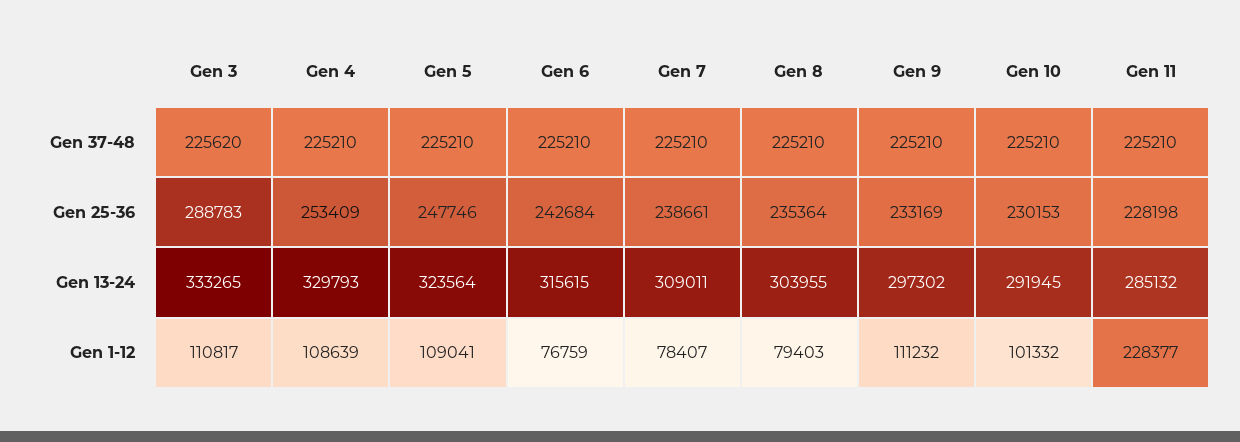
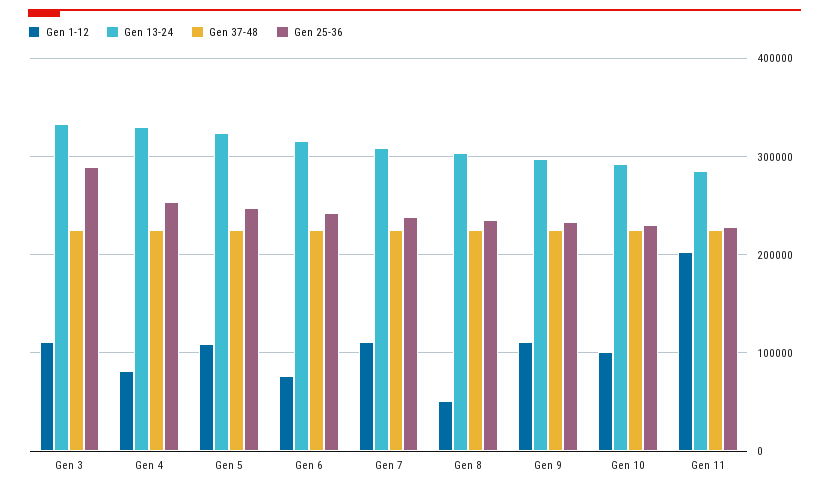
Gen 1-12, Gen 4: 108639 -> 80000
Gen 1-12, Gen 7: 78407 -> 110000
Gen 1-12, Gen 8: 79403 -> 50000
Gen 1-12, Gen 11: 228377 -> 200000

